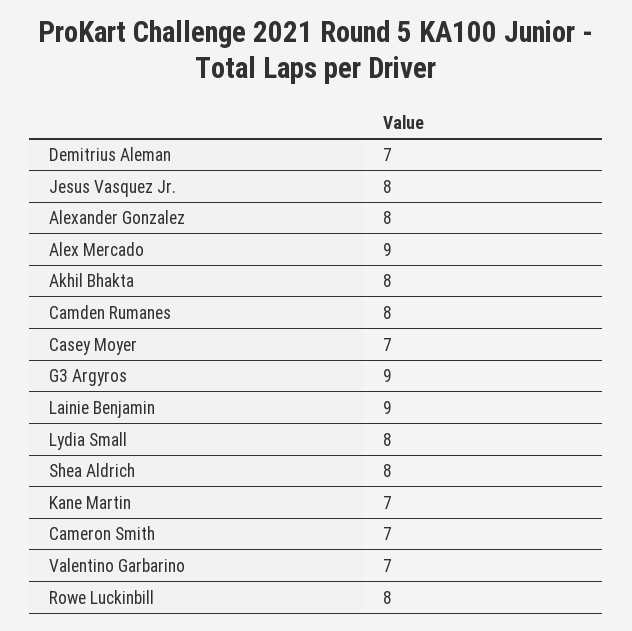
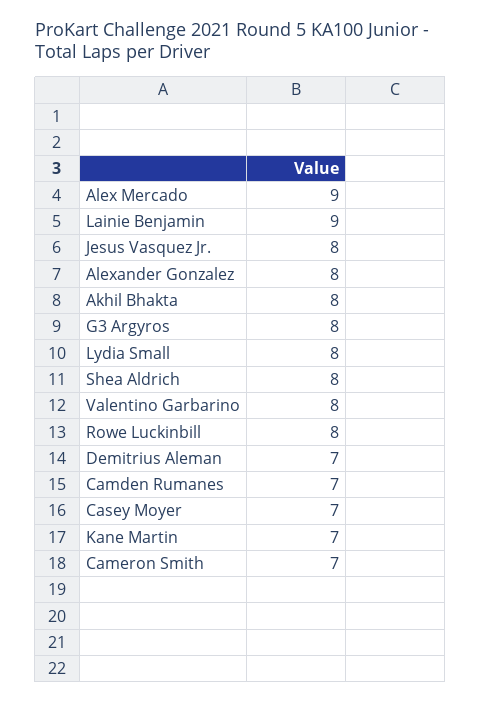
Camden Rumanes: 8 -> 7
G3 Argyros: 9 -> 8
Valentino Garbarino: 7 -> 8

